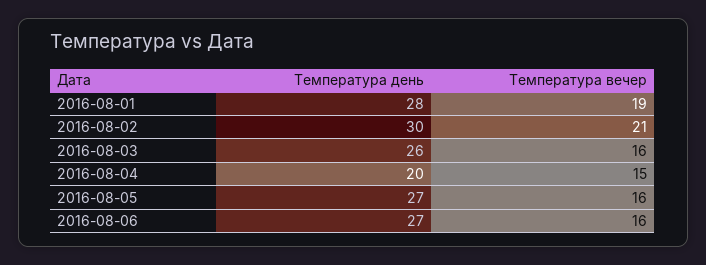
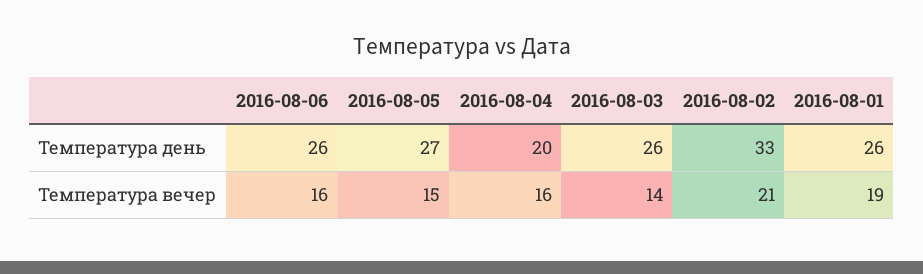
Температура день, 2016-08-01: 28 -> 26
Температура день, 2016-08-02: 30 -> 33
Температура вечер, 2016-08-03: 16 -> 14
Температура вечер, 2016-08-04: 15 -> 16
Температура вечер, 2016-08-05: 16 -> 15
Температура день, 2016-08-06: 27 -> 26

